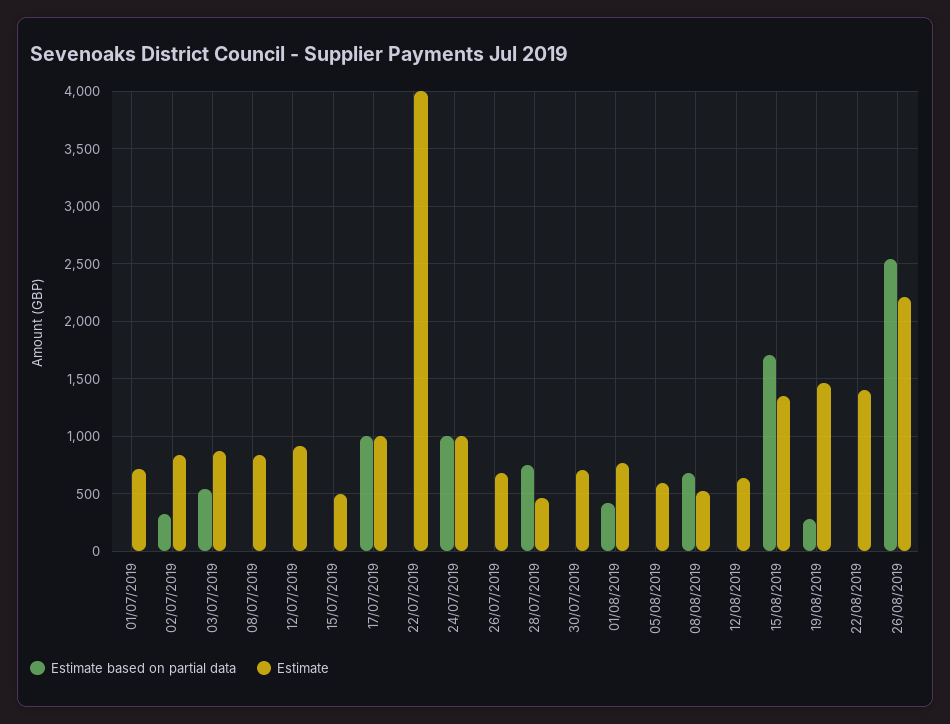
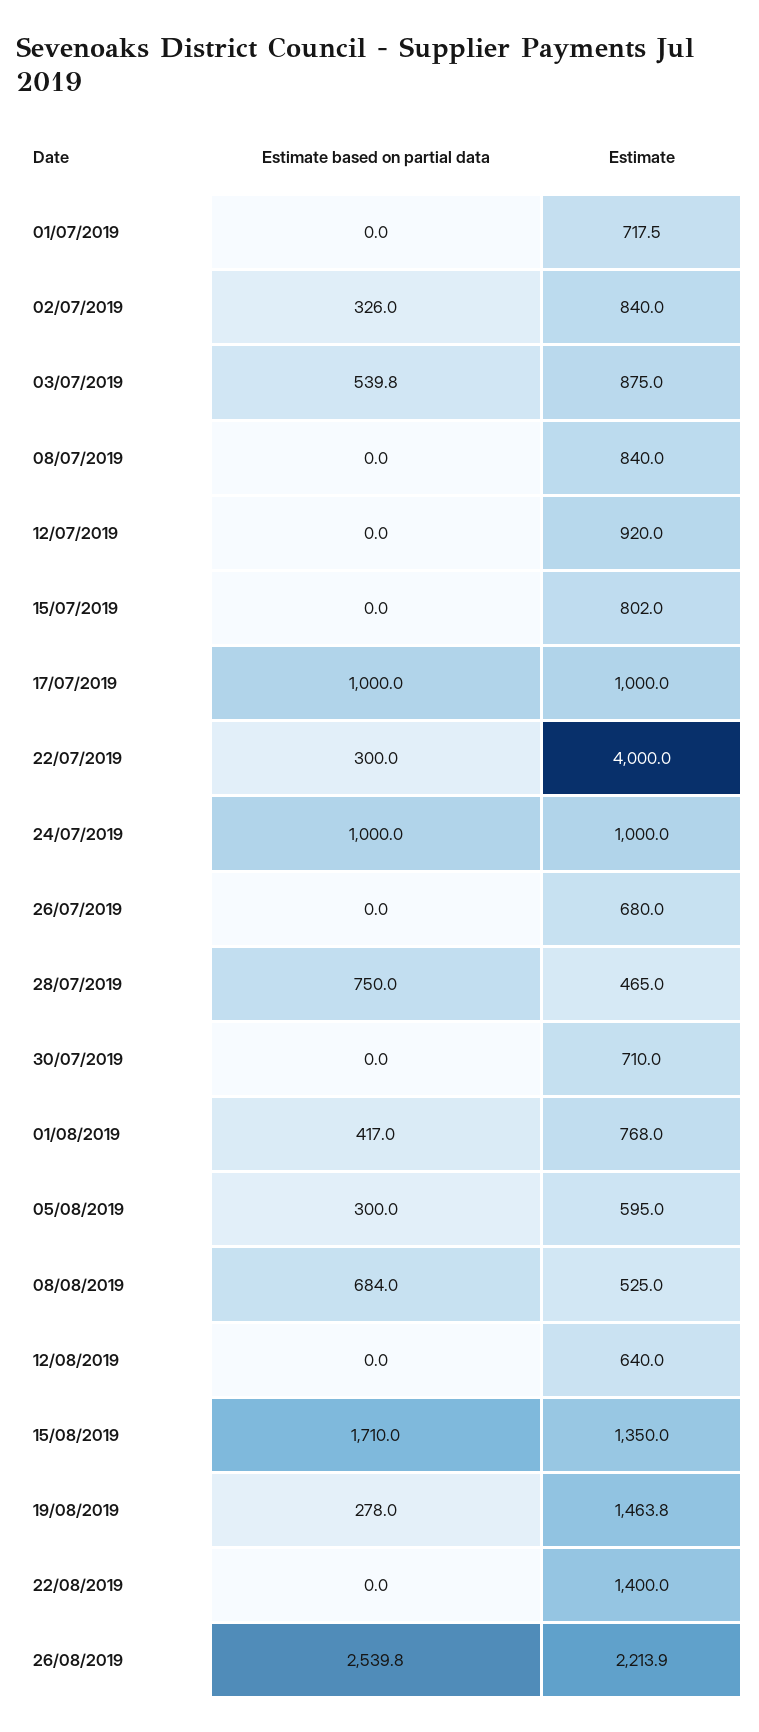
Estimate, 15/07/2019: 500 -> 802
Estimate based on partial data, 22/07/2019: 0 -> 300
Estimate based on partial data, 05/08/2019: 0 -> 300

